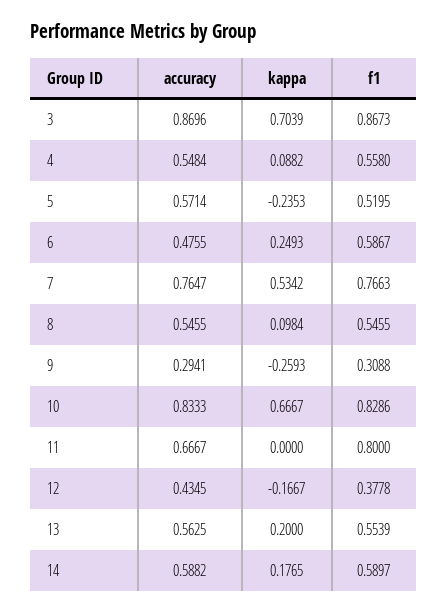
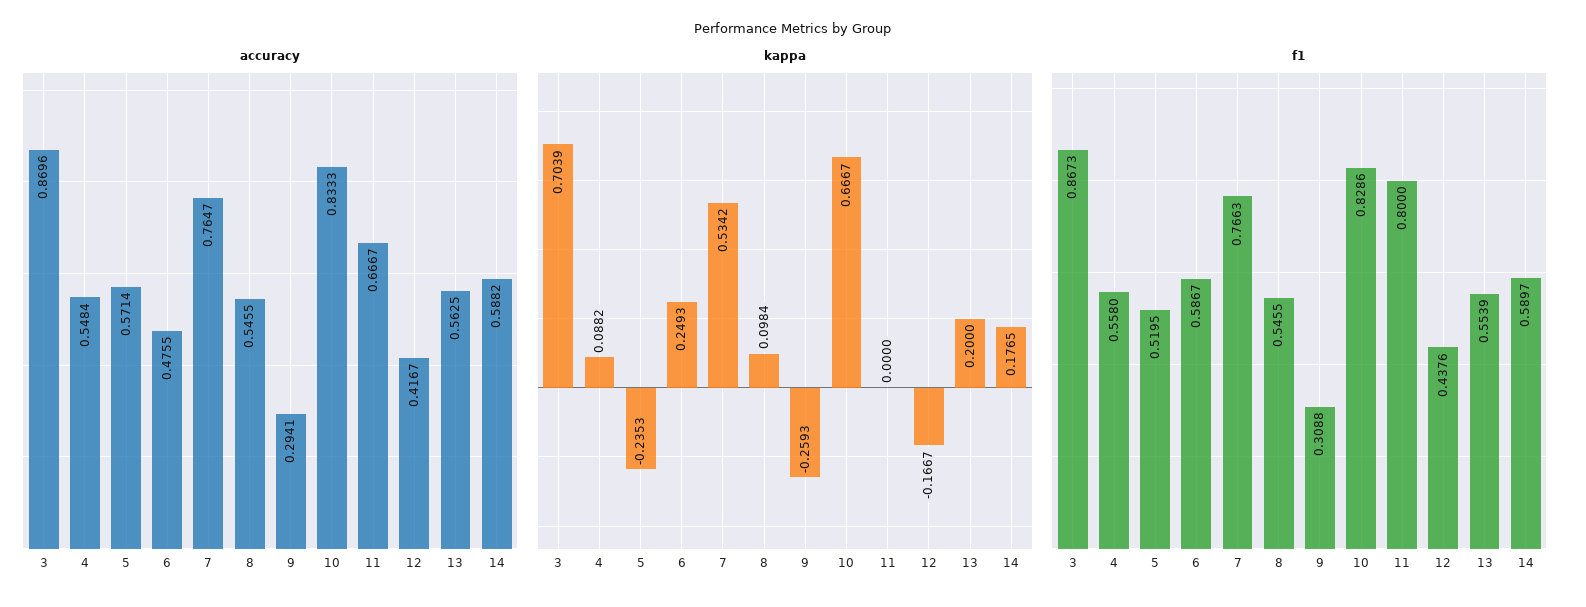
accuracy, 12: 0.4345 -> 0.4167
f1, 12: 0.3778 -> 0.4376

